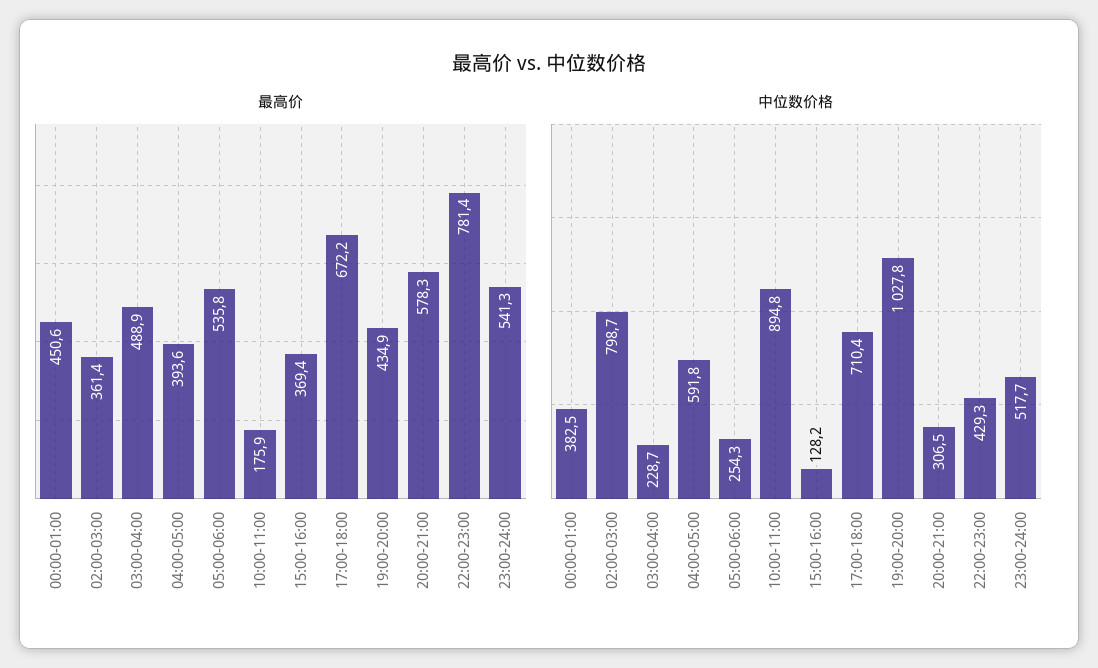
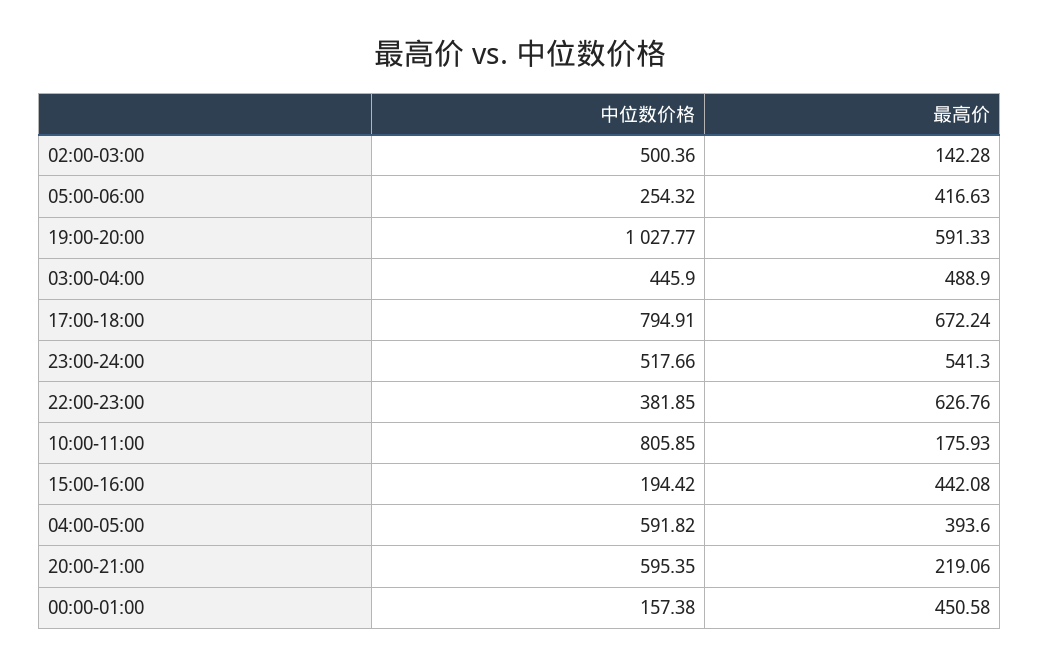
最高价, 02:00-03:00: 361.4 -> 142.28
最高价, 05:00-06:00: 535.8 -> 416.63
最高价, 15:00-16:00: 369.4 -> 442.08
最高价, 19:00-20:00: 434.9 -> 591.33
最高价, 20:00-21:00: 578.3 -> 219.06
最高价, 22:00-23:00: 781.4 -> 626.76
中位数价格, 00:00-01:00: 382.5 -> 157.38
中位数价格, 02:00-03:00: 798.7 -> 500.36
中位数价格, 03:00-04:00: 228.7 -> 445.9
中位数价格, 10:00-11:00: 894.8 -> 805.85
中位数价格, 15:00-16:00: 128.2 -> 194.42
中位数价格, 17:00-18:00: 710.4 -> 794.91
中位数价格, 20:00-21:00: 306.5 -> 595.35
中位数价格, 22:00-23:00: 429.3 -> 381.85

